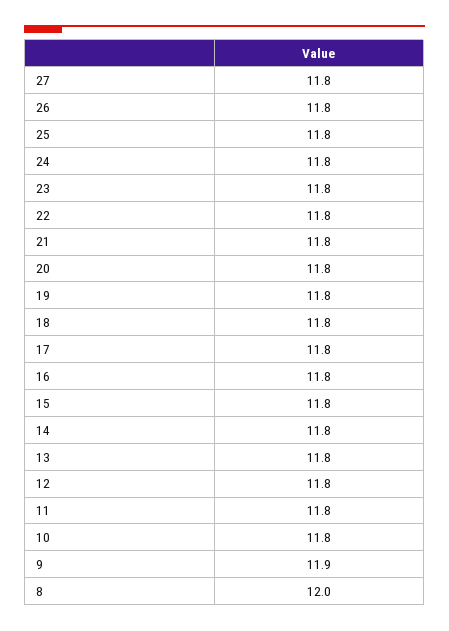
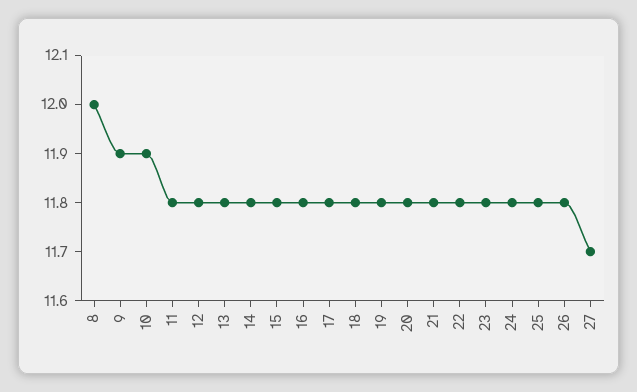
27: 11.8 -> 11.7
10: 11.8 -> 11.9

